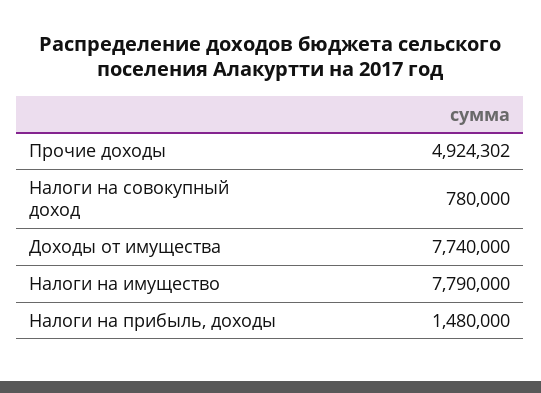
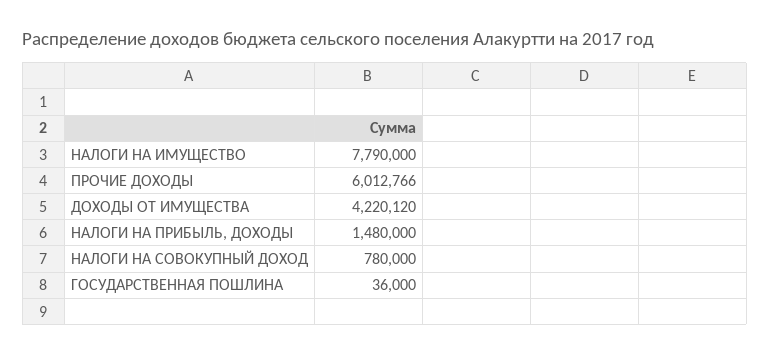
Прочие доходы: 4924302 -> 6012766
Доходы от имущества: 7740000 -> 4220120
ГОСУДАРСТВЕННАЯ ПОШЛИНА: none -> 36000

